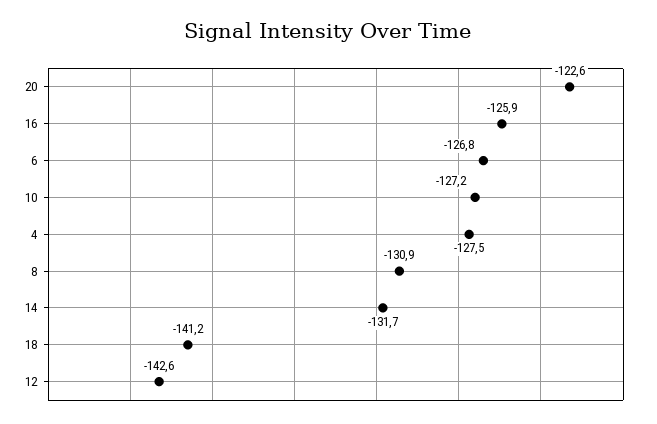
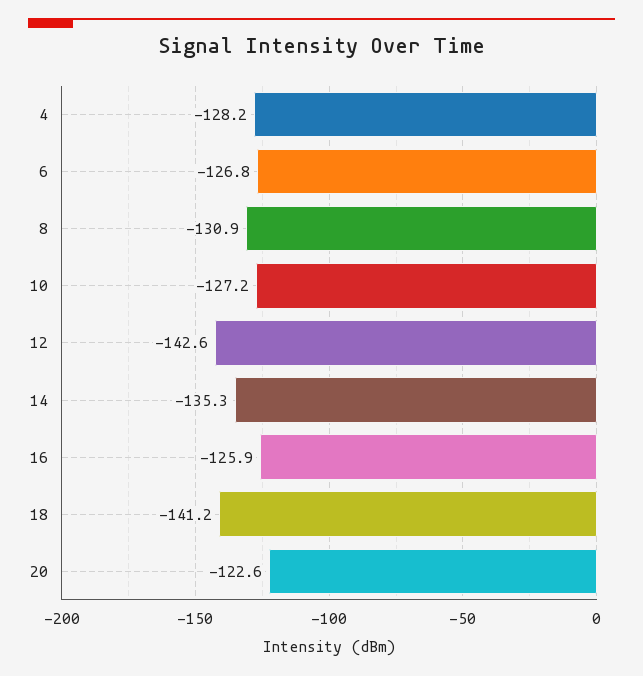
4: -127.5 -> -128.2
14: -131.7 -> -135.3

